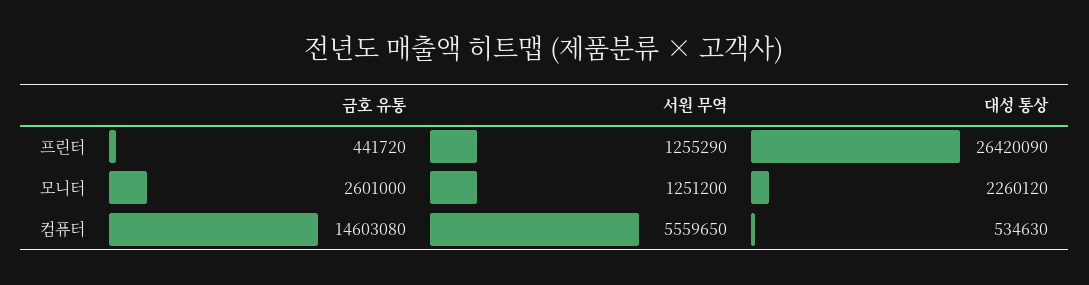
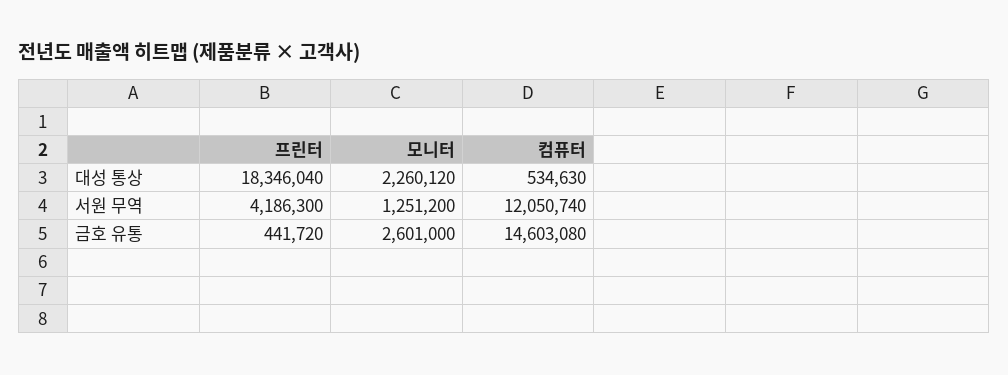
서원 무역, 프린터: 1255290 -> 4186300
대성 통상, 프린터: 26420090 -> 18346040
서원 무역, 컴퓨터: 5559650 -> 12050740

